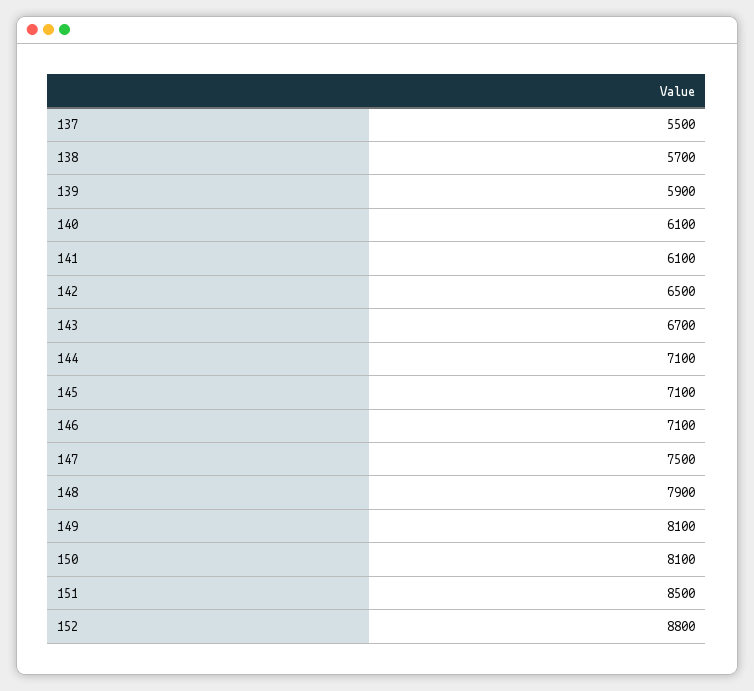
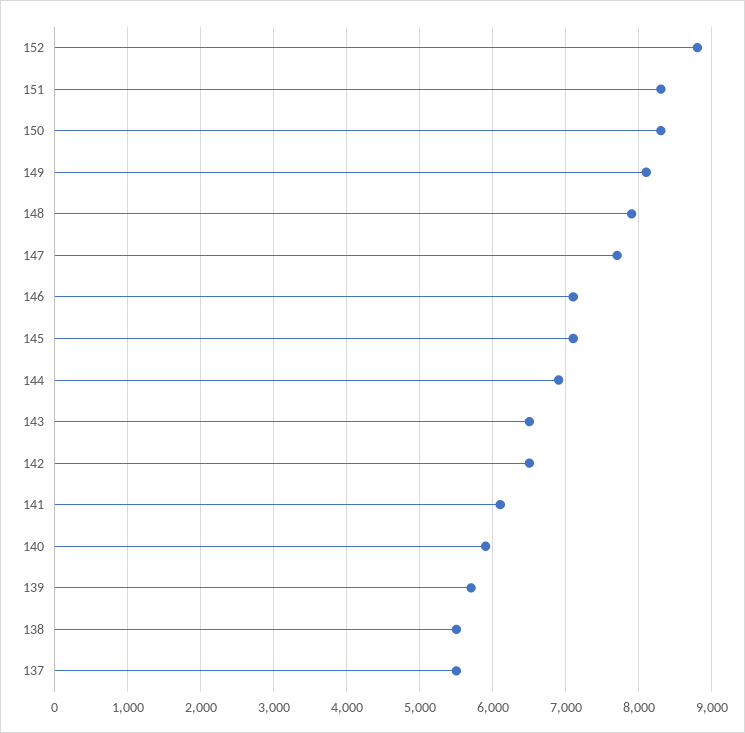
138: 5700 -> 5500
139: 5900 -> 5700
140: 6100 -> 5900
143: 6700 -> 6500
144: 7100 -> 6900
147: 7500 -> 7700
150: 8100 -> 8300
151: 8500 -> 8300

